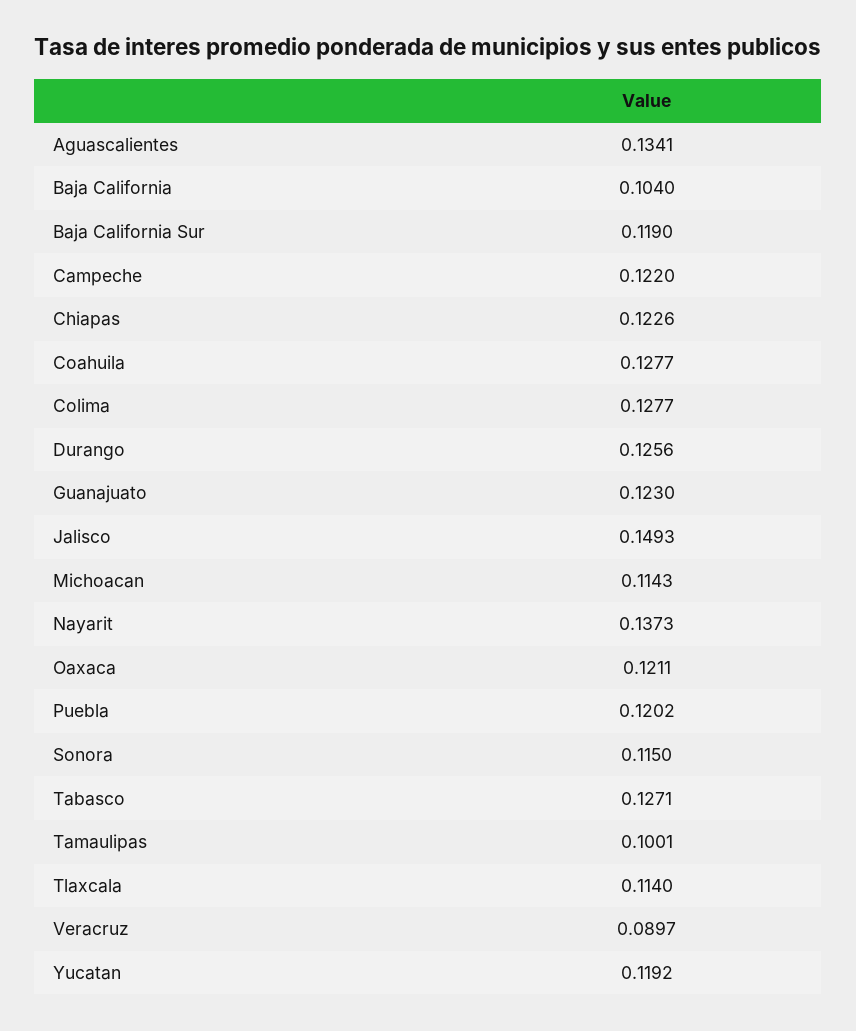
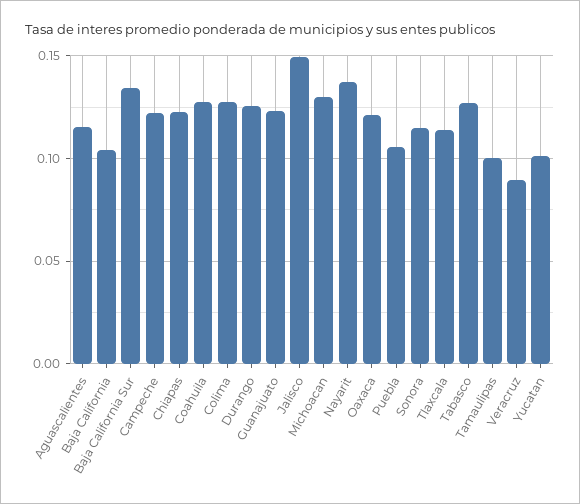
Aguascalientes: 0.1341 -> 0.115
Baja California Sur: 0.119 -> 0.135
Michoacan: 0.1143 -> 0.13
Puebla: 0.1202 -> 0.105
Yucatan: 0.1192 -> 0.1

